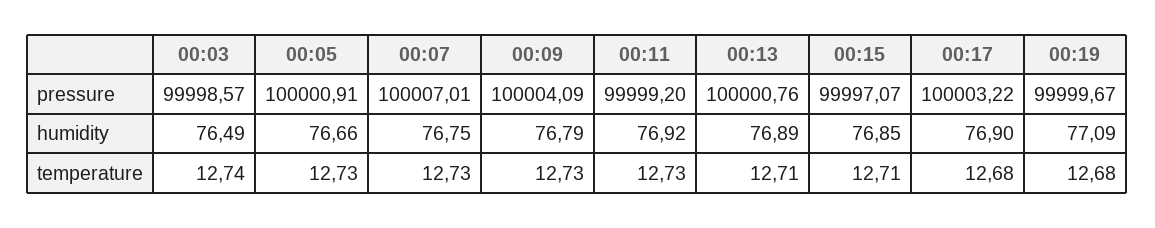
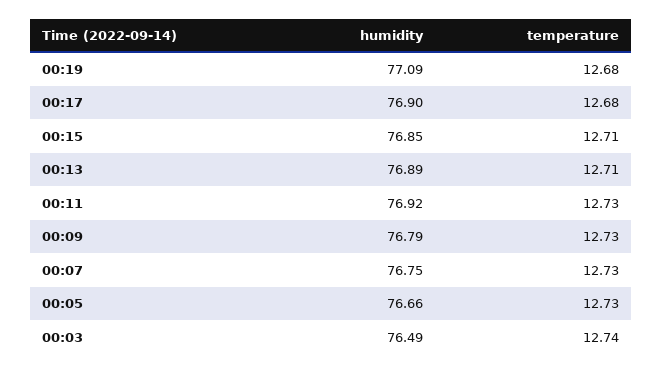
00:03, pressure: 99998.57 -> none
00:05, pressure: 100000.91 -> none
00:07, pressure: 100007.01 -> none
00:09, pressure: 100004.09 -> none
00:11, pressure: 99999.2 -> none
00:13, pressure: 100000.76 -> none
00:15, pressure: 99997.07 -> none
00:17, pressure: 100003.22 -> none
00:19, pressure: 99999.67 -> none

